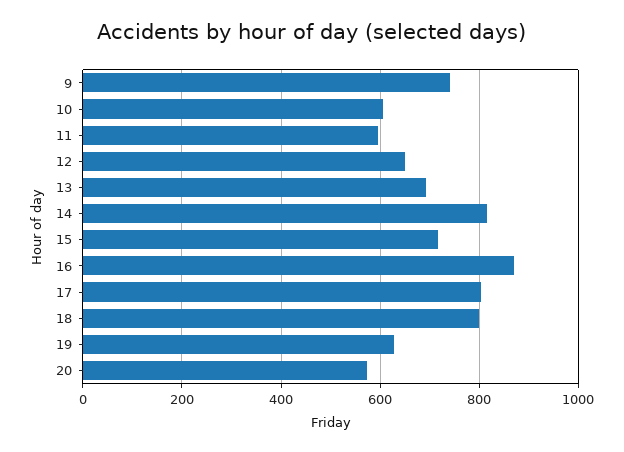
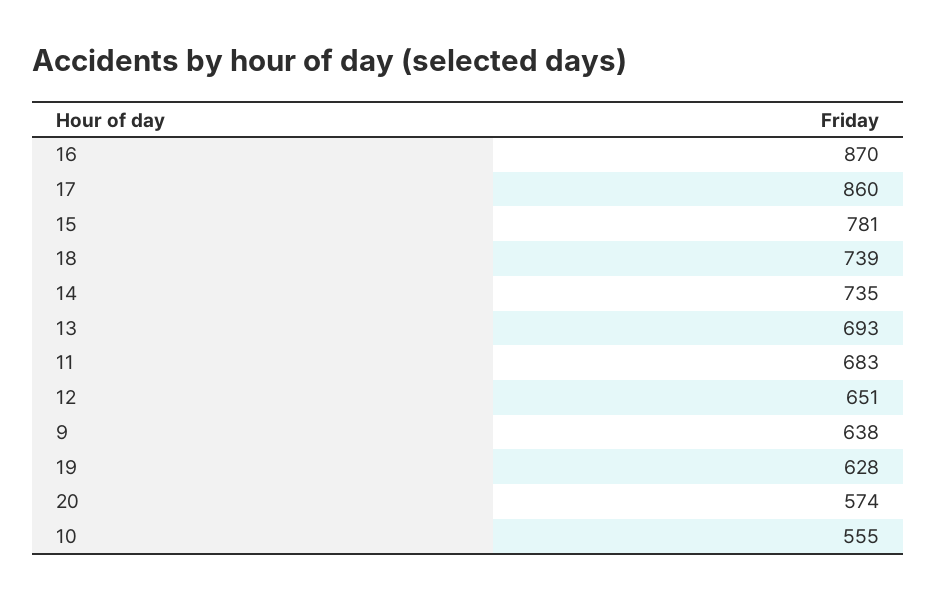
9: 740 -> 638
10: 600 -> 555
11: 600 -> 683
14: 820 -> 735
15: 720 -> 781
17: 800 -> 860
18: 800 -> 739

